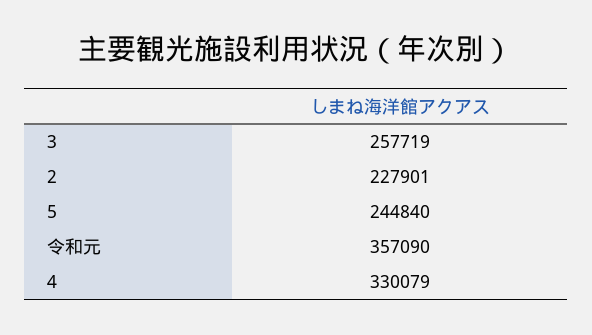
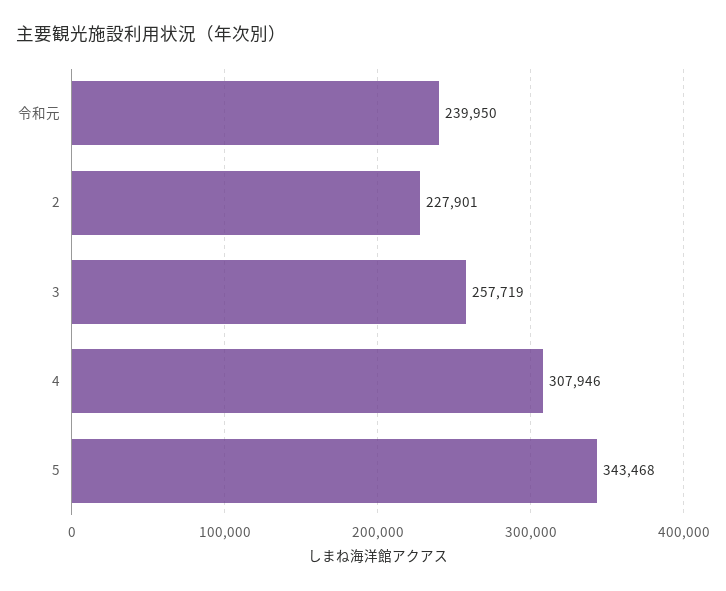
5: 244840 -> 343468
令和元: 357090 -> 239950
4: 330079 -> 307946

